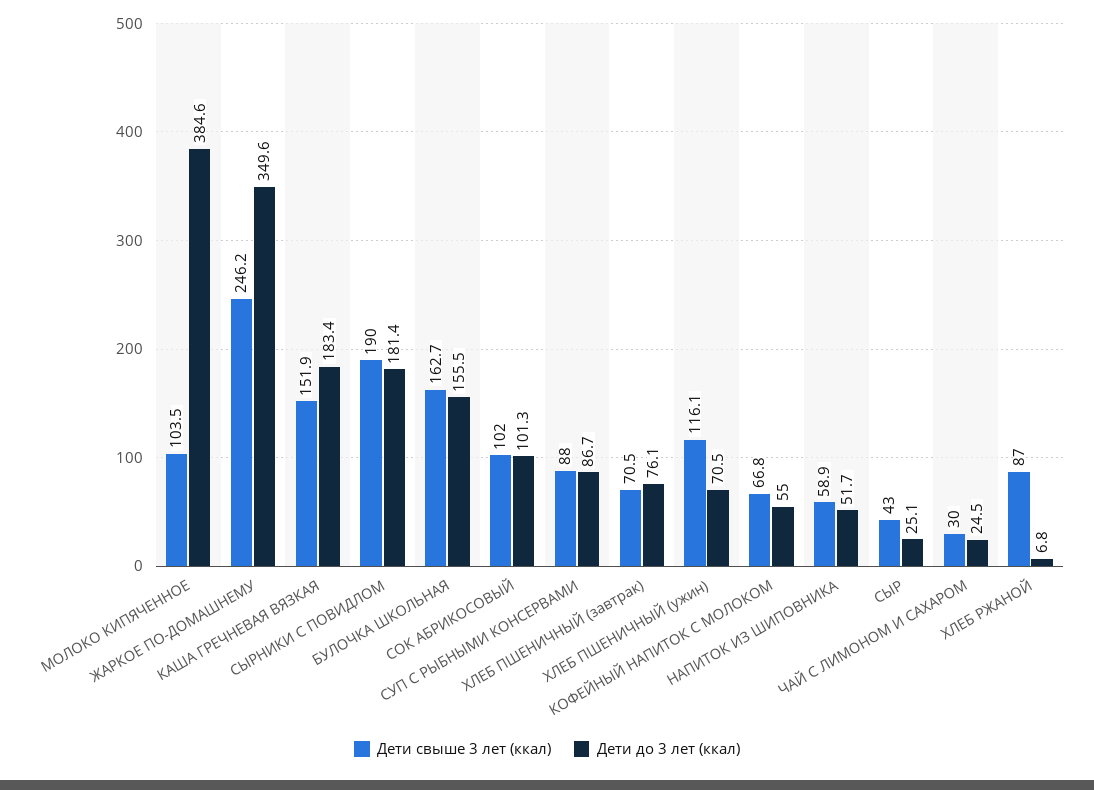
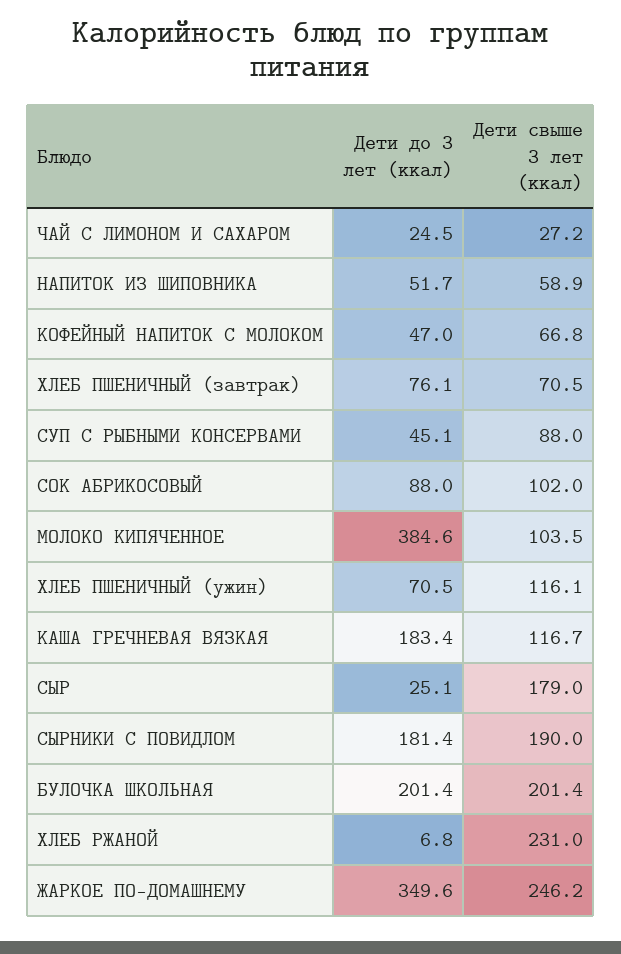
Дети свыше 3 лет (ккал), КАША ГРЕЧНЕВАЯ ВЯЗКАЯ: 151.9 -> 116.7
Дети свыше 3 лет (ккал), БУЛОЧКА ШКОЛЬНАЯ: 162.7 -> 201.4
Дети до 3 лет (ккал), БУЛОЧКА ШКОЛЬНАЯ: 155.5 -> 201.4
Дети до 3 лет (ккал), СОК АБРИКОСОВЫЙ: 101.3 -> 88
Дети до 3 лет (ккал), СУП С РЫБНЫМИ КОНСЕРВАМИ: 86.7 -> 45.1
Дети до 3 лет (ккал), КОФЕЙНЫЙ НАПИТОК С МОЛОКОМ: 55 -> 47
Дети свыше 3 лет (ккал), СЫР: 43 -> 179
Дети свыше 3 лет (ккал), ЧАЙ С ЛИМОНОМ И САХАРОМ: 30 -> 27.2
Дети свыше 3 лет (ккал), ХЛЕБ РЖАНОЙ: 87 -> 231

